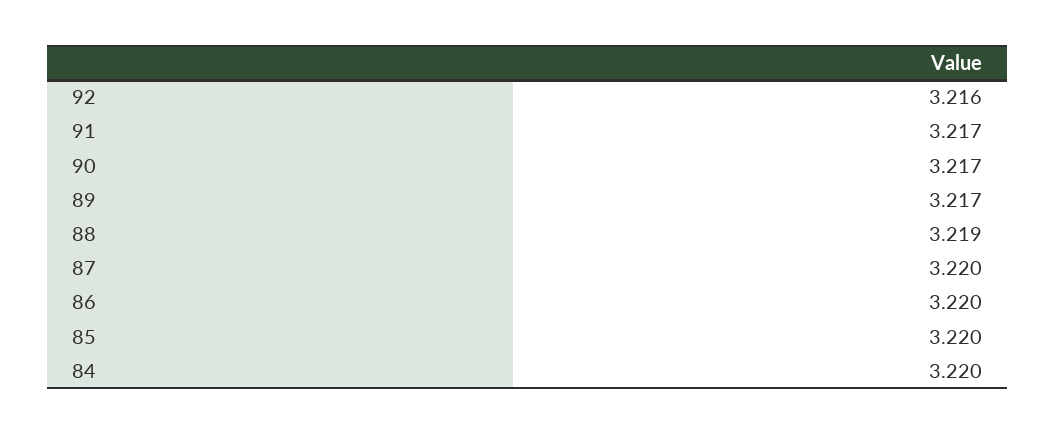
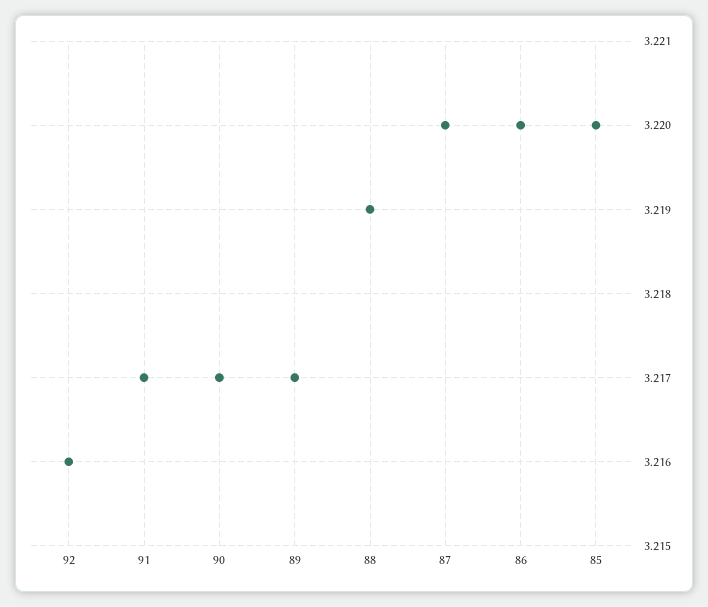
84: 3.22 -> none

